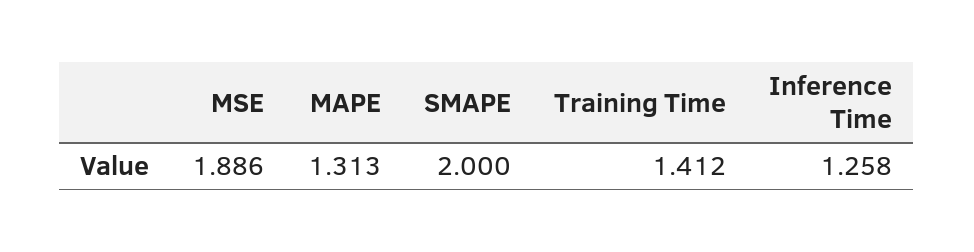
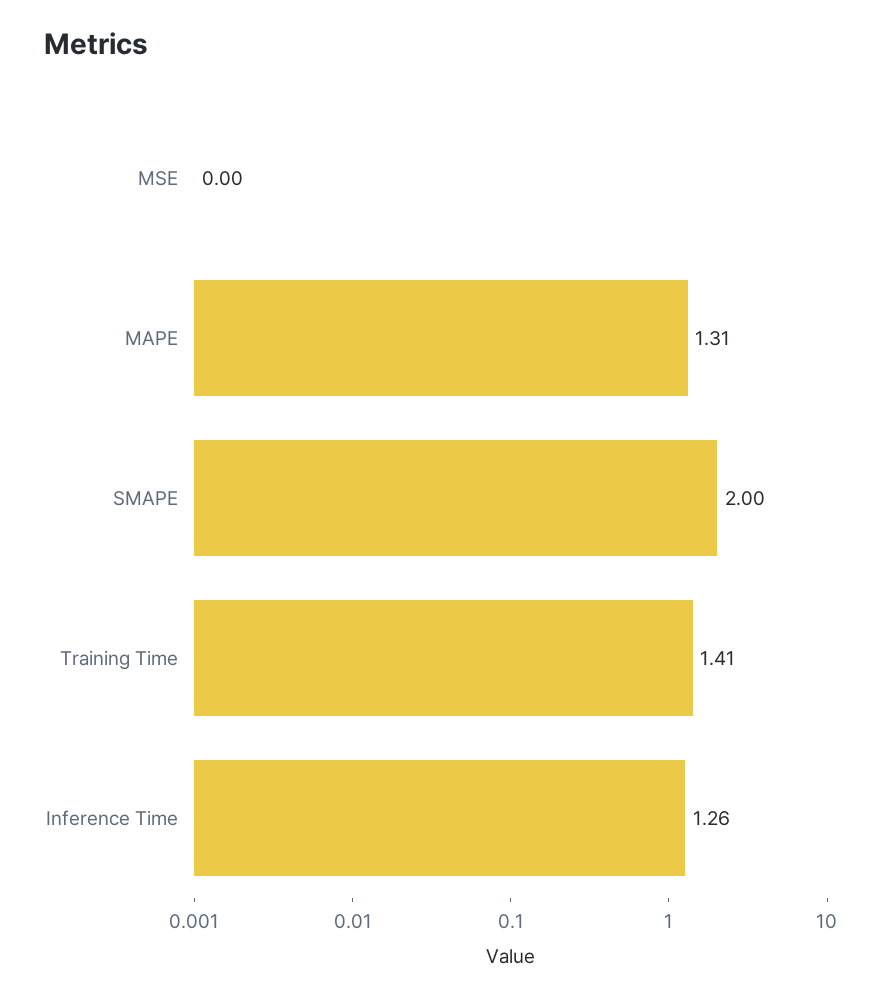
MSE: 1.886 -> 0

